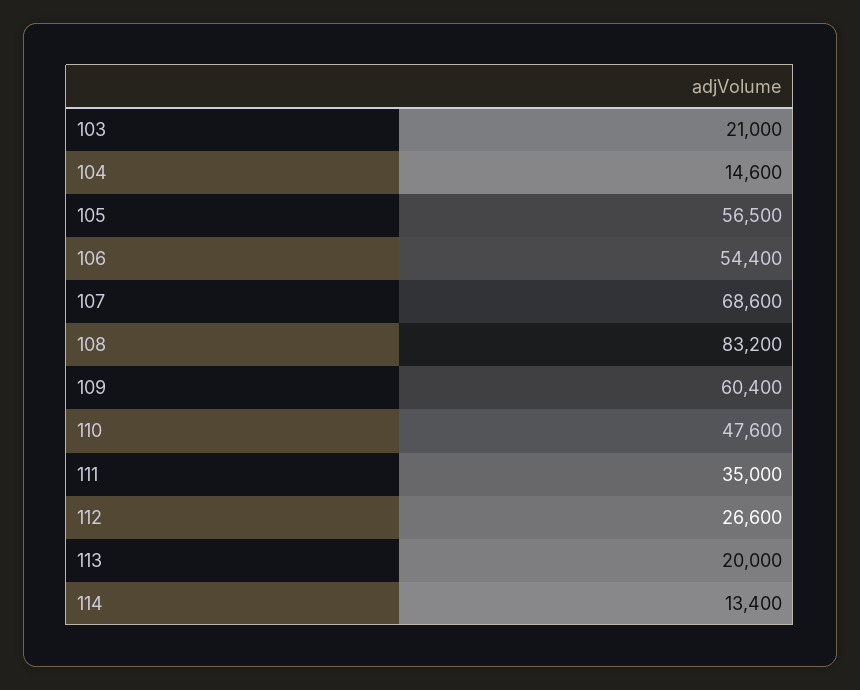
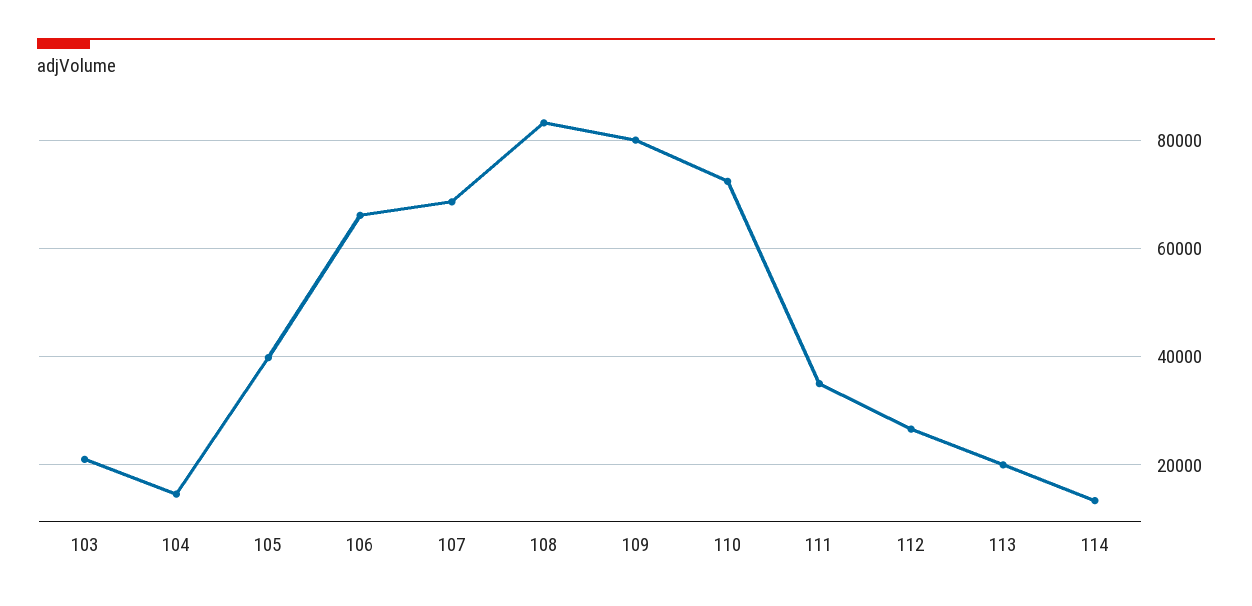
105: 56500 -> 40000
106: 54400 -> 66000
109: 60400 -> 80000
110: 47600 -> 72000

